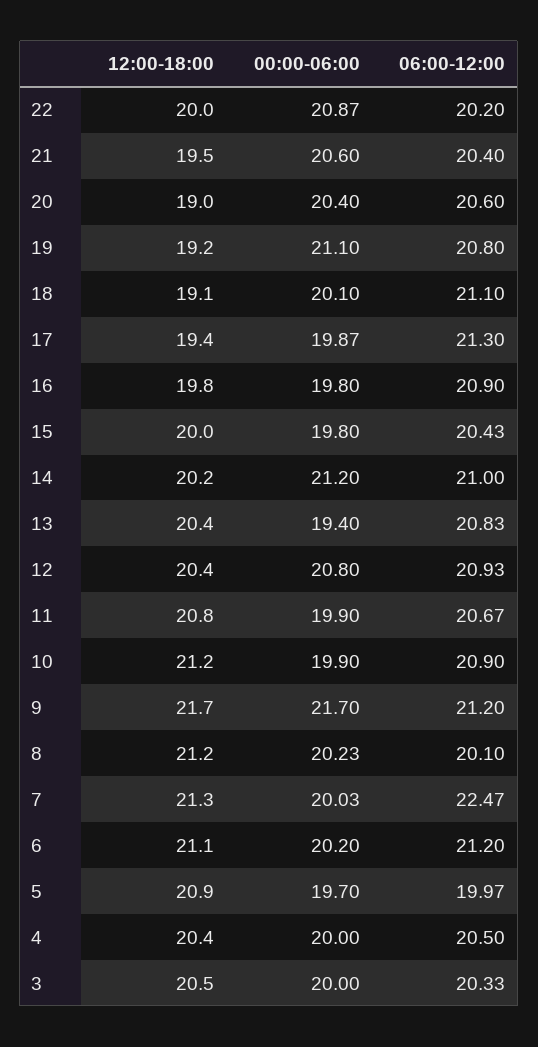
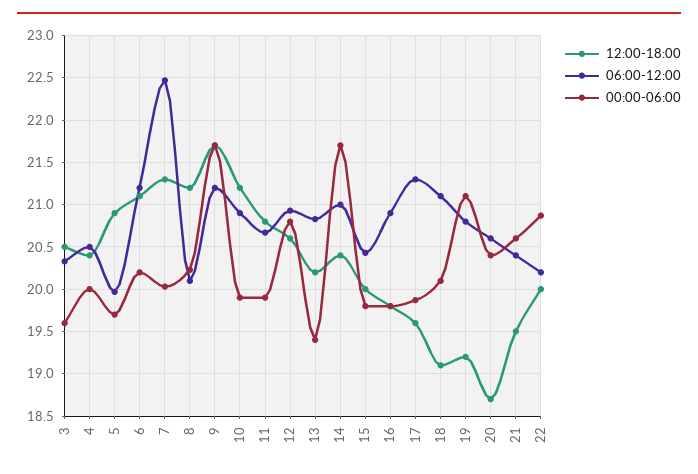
12:00-18:00, 20: 19 -> 18.7
12:00-18:00, 17: 19.4 -> 19.6
12:00-18:00, 14: 20.2 -> 20.4
00:00-06:00, 14: 21.2 -> 21.7
12:00-18:00, 13: 20.4 -> 20.2
12:00-18:00, 12: 20.4 -> 20.6
00:00-06:00, 3: 20 -> 19.6

